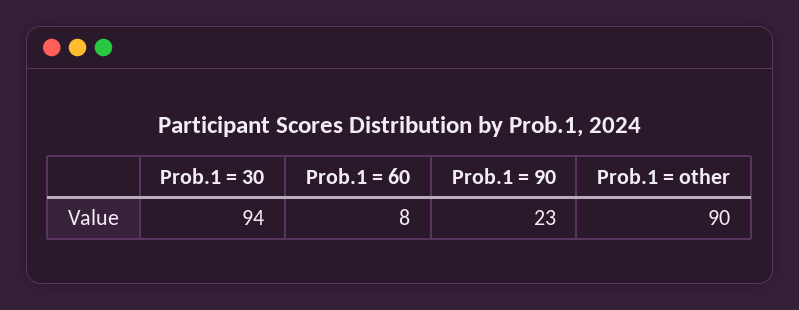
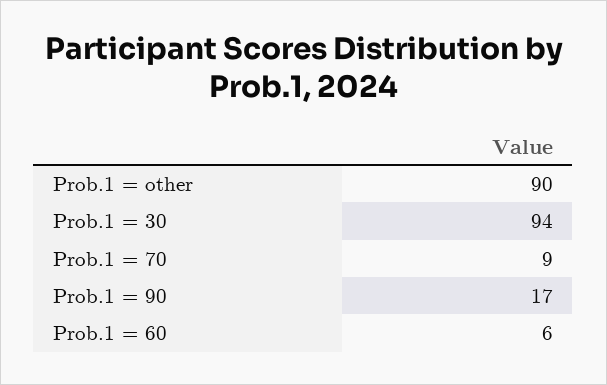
Prob.1 = 60: 8 -> 6
Prob.1 = 90: 23 -> 17
Prob.1 = 70: none -> 9

